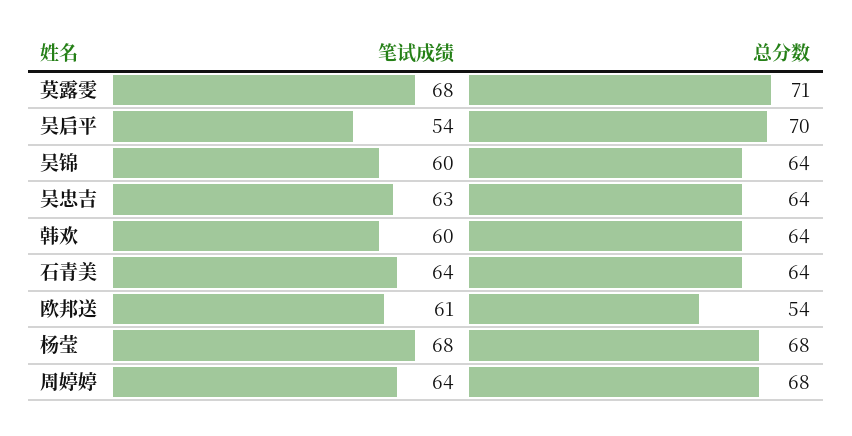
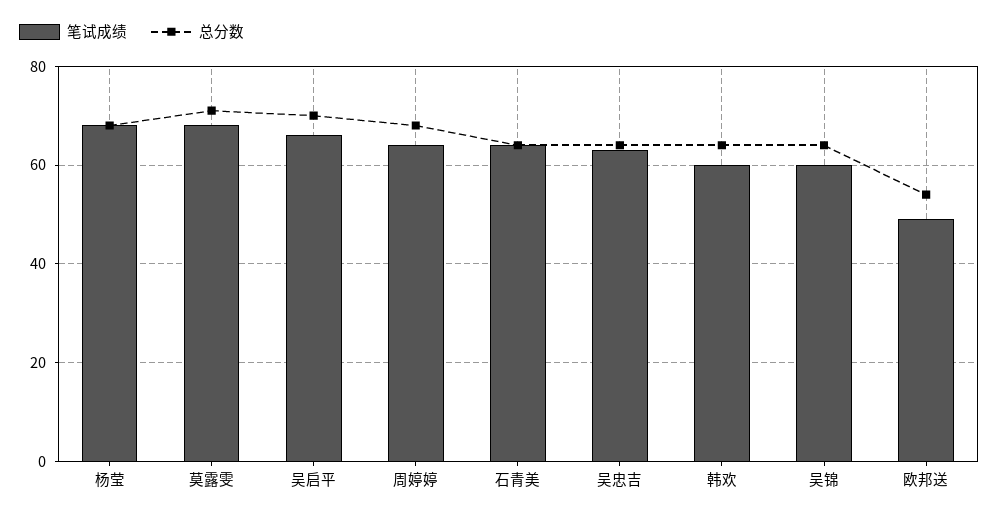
笔试成绩, 吴启平: 54 -> 65
笔试成绩, 欧邦送: 61 -> 50

